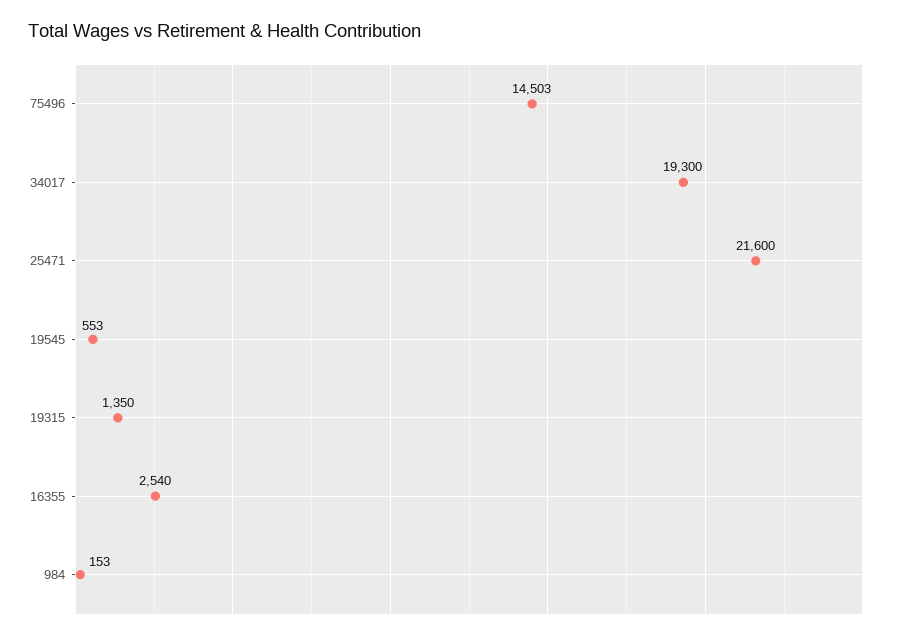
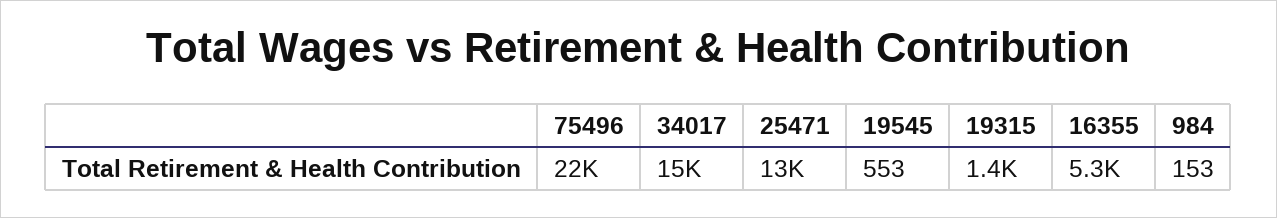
75496: 14503 -> 22000
34017: 19300 -> 15000
25471: 21600 -> 13000
16355: 2540 -> 5300

